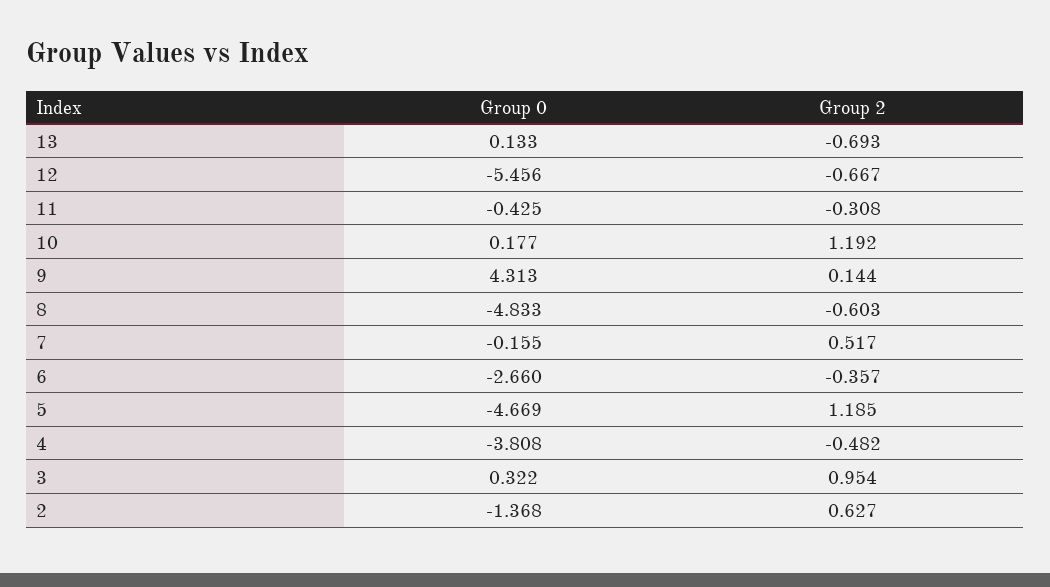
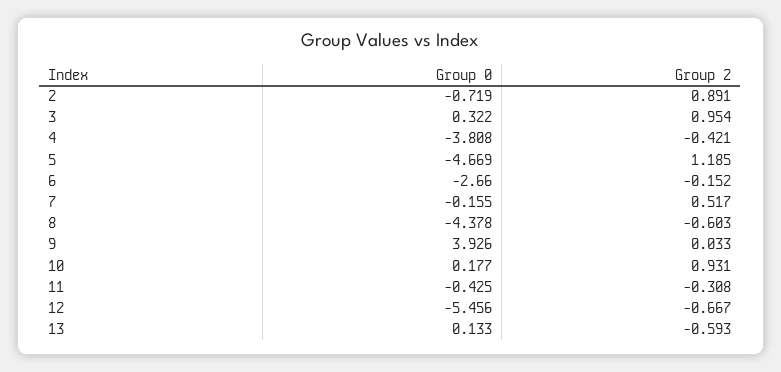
Group 2, 13: -0.693 -> -0.593
Group 2, 10: 1.192 -> 0.931
Group 0, 9: 4.313 -> 3.926
Group 2, 9: 0.144 -> 0.033
Group 0, 8: -4.833 -> -4.378
Group 2, 6: -0.357 -> -0.152
Group 2, 4: -0.482 -> -0.421
Group 0, 2: -1.368 -> -0.719
Group 2, 2: 0.627 -> 0.891

